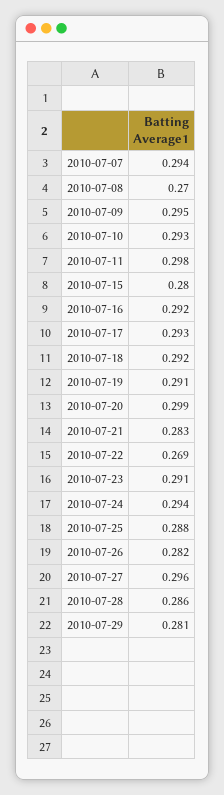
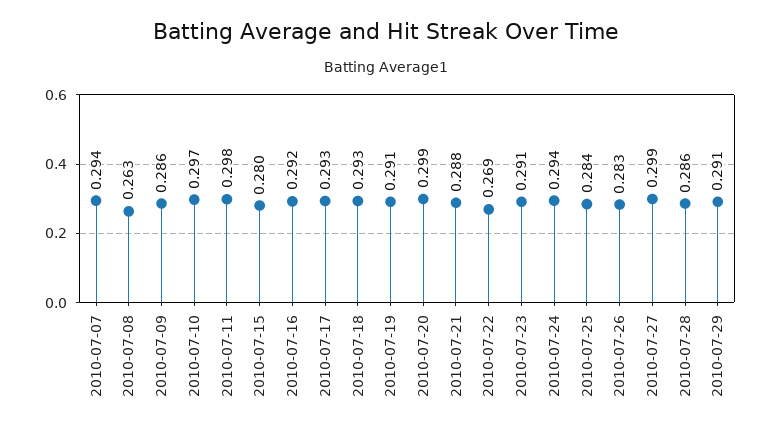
2010-07-08: 0.27 -> 0.263
2010-07-09: 0.295 -> 0.286
2010-07-10: 0.293 -> 0.297
2010-07-18: 0.292 -> 0.293
2010-07-21: 0.283 -> 0.288
2010-07-25: 0.288 -> 0.284
2010-07-26: 0.282 -> 0.283
2010-07-27: 0.296 -> 0.299
2010-07-29: 0.281 -> 0.291

